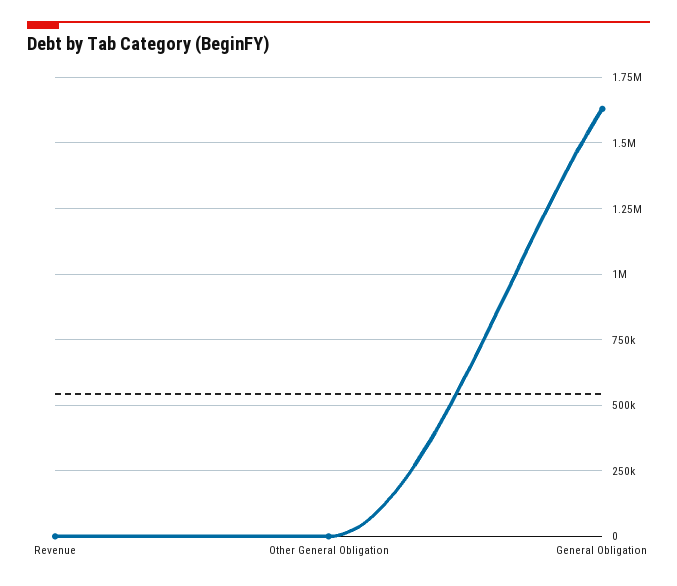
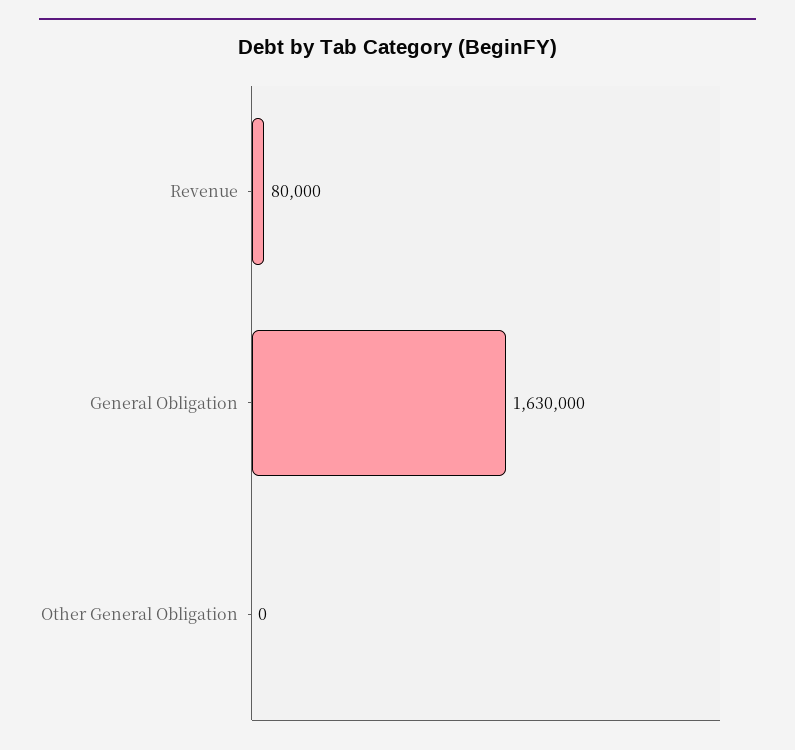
Revenue: 0 -> 80000

